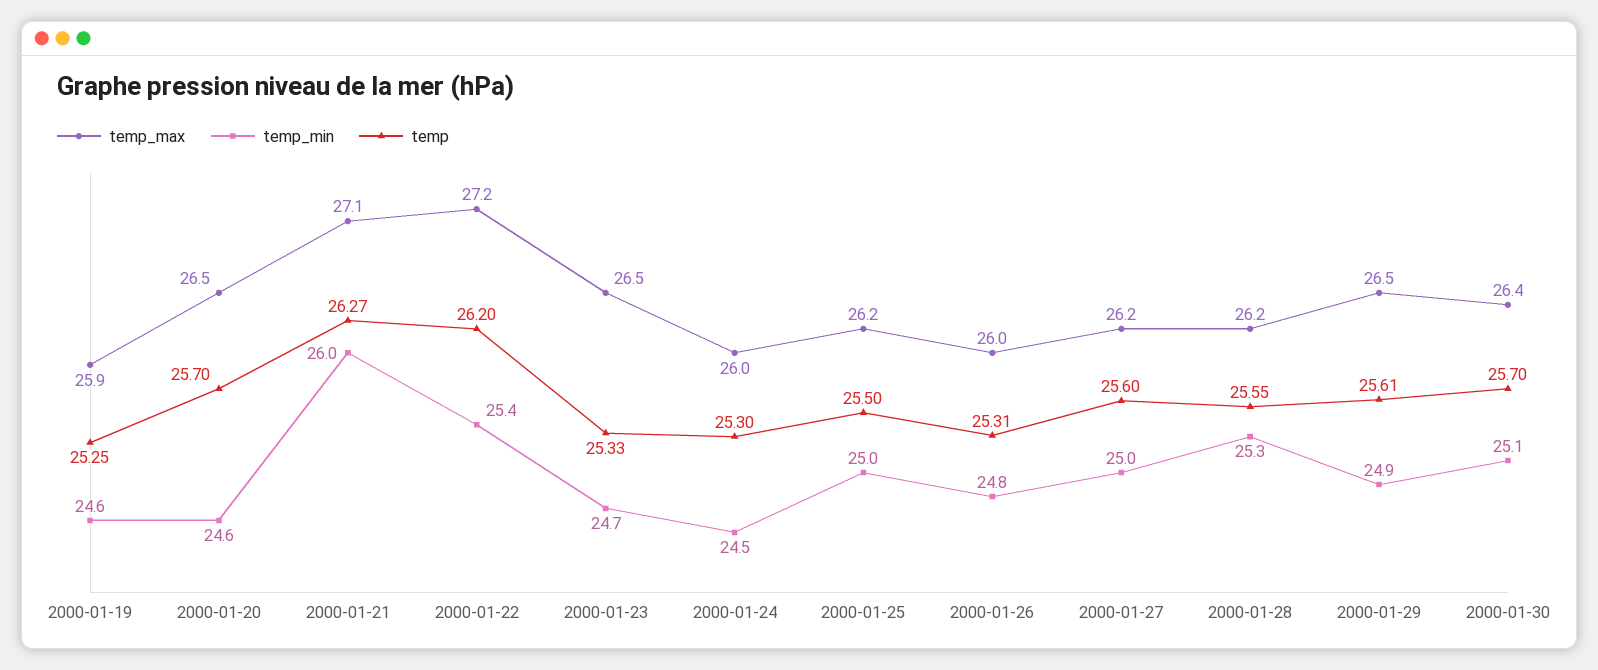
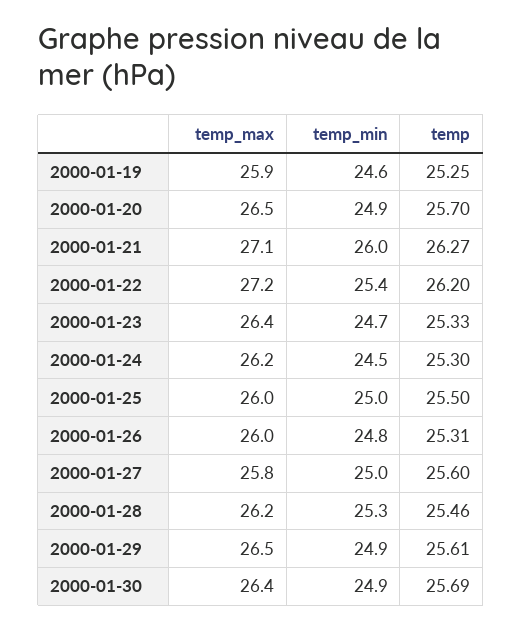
temp_min, 2000-01-20: 24.6 -> 24.9
temp_max, 2000-01-23: 26.5 -> 26.4
temp_max, 2000-01-24: 26 -> 26.2
temp_max, 2000-01-25: 26.2 -> 26
temp_max, 2000-01-27: 26.2 -> 25.8
temp, 2000-01-28: 25.55 -> 25.46
temp_min, 2000-01-30: 25.1 -> 24.9
temp, 2000-01-30: 25.7 -> 25.69

